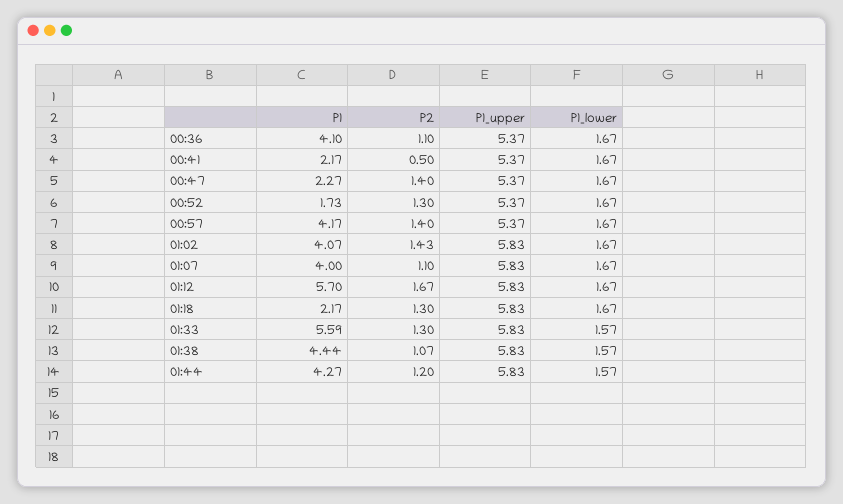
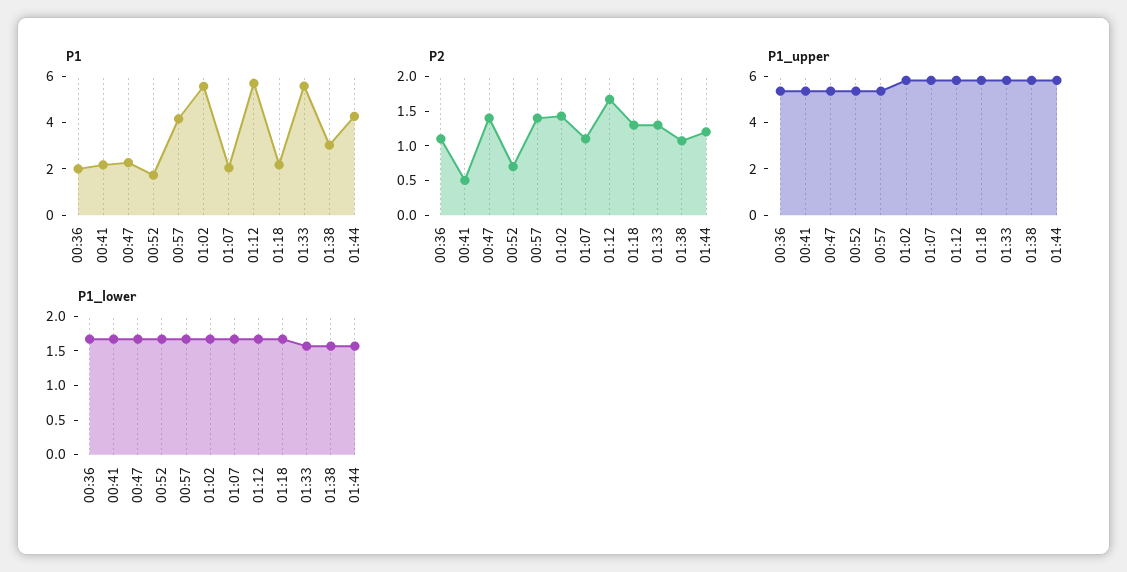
P1, 00:36: 4.1 -> 2
P2, 00:52: 1.3 -> 0.75
P1, 01:02: 4.07 -> 5.5
P1, 01:07: 4 -> 2
P1, 01:38: 4.44 -> 3

